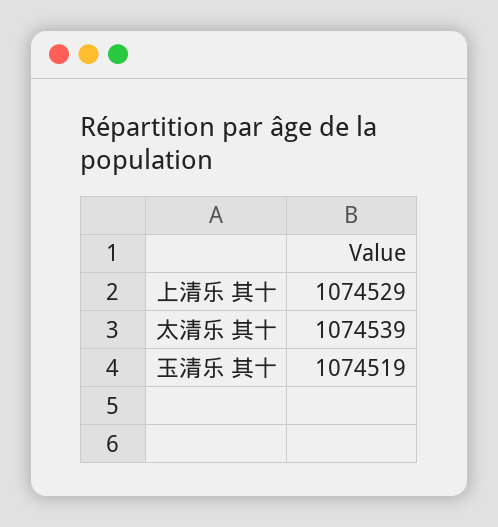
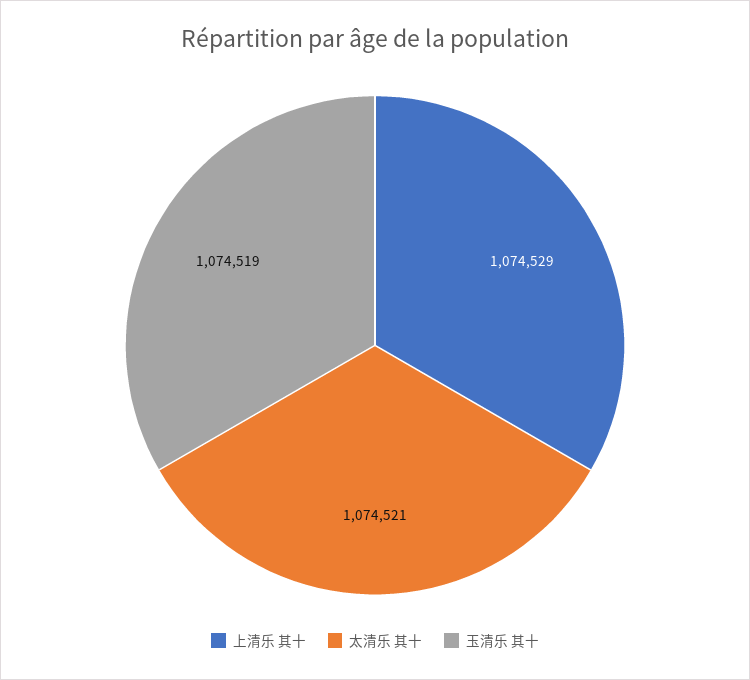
太清乐 其十: 1074539 -> 1074521

